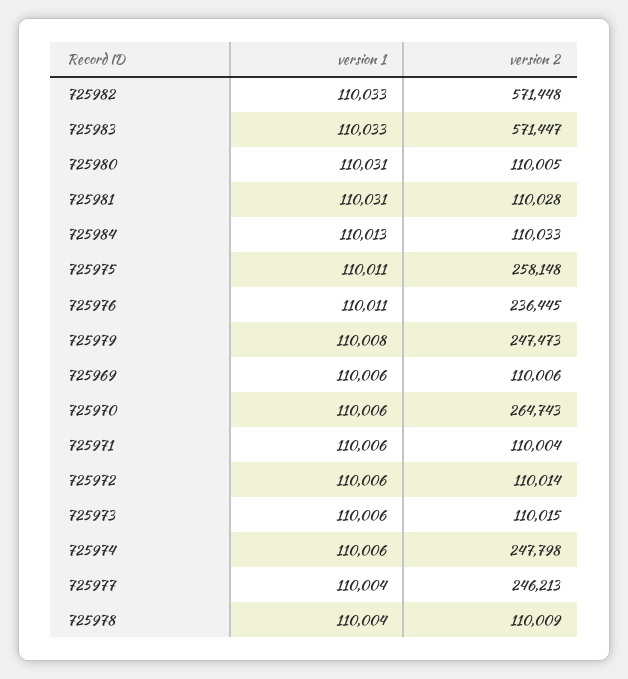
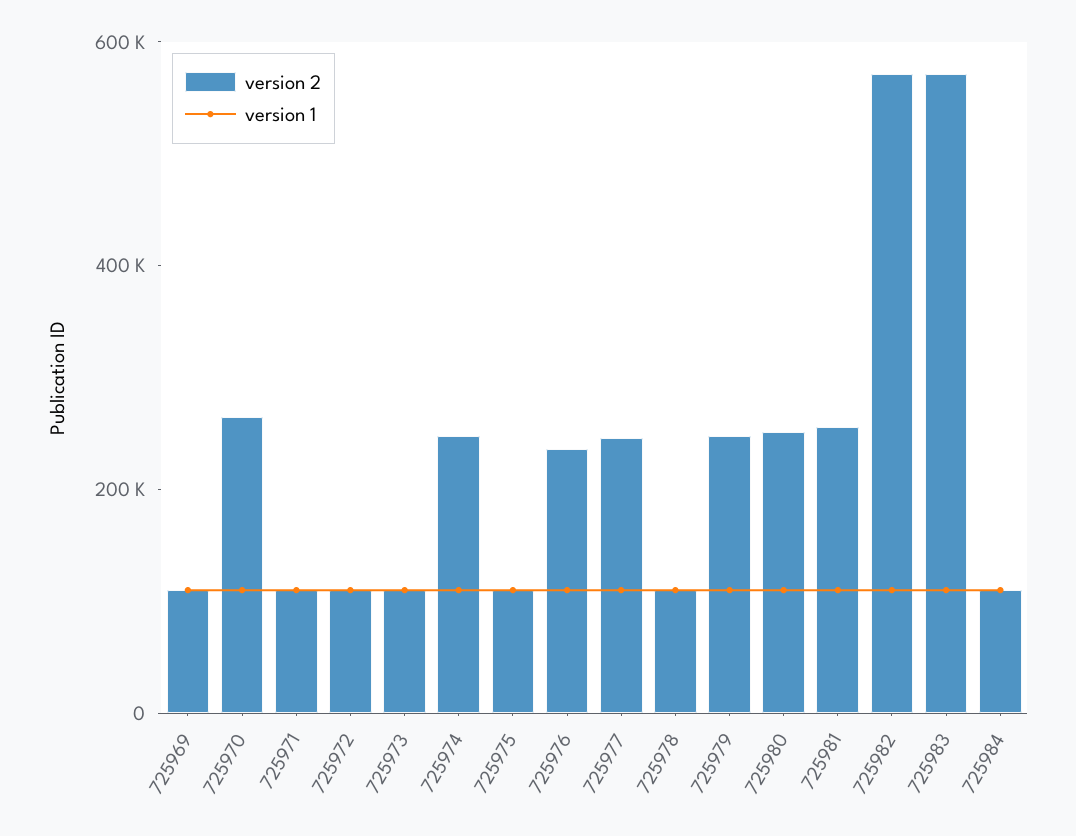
version 2, 725980: 110005 -> 250000
version 2, 725981: 110028 -> 250000
version 2, 725975: 258148 -> 100000

